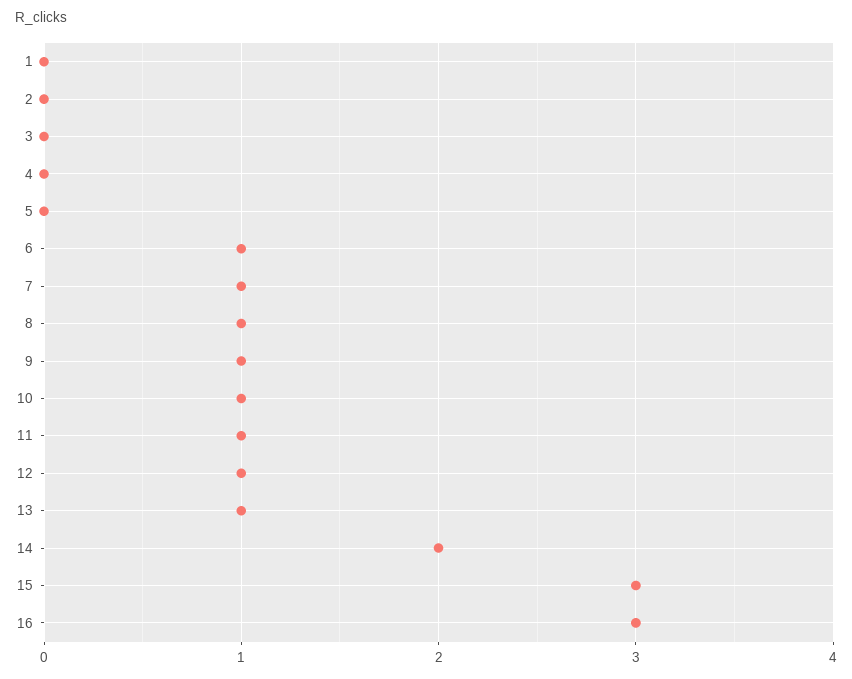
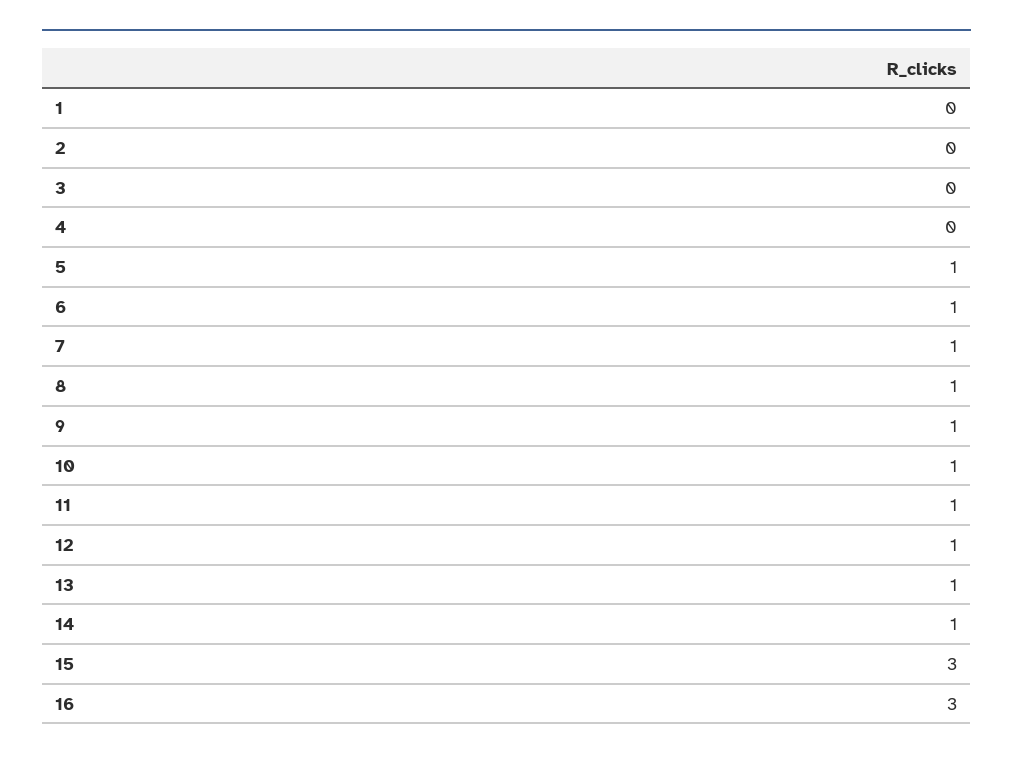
5: 0 -> 1
14: 2 -> 1

